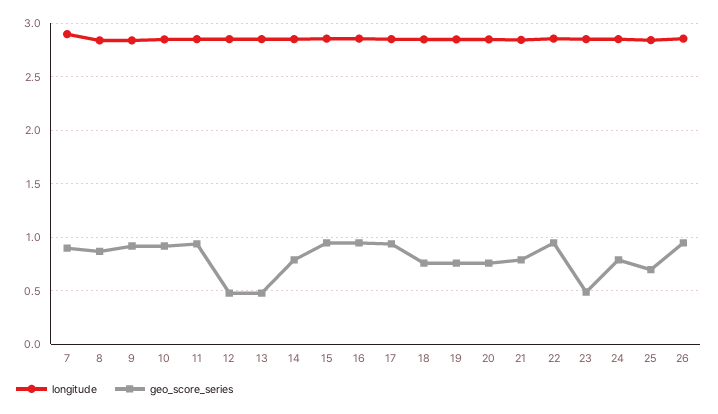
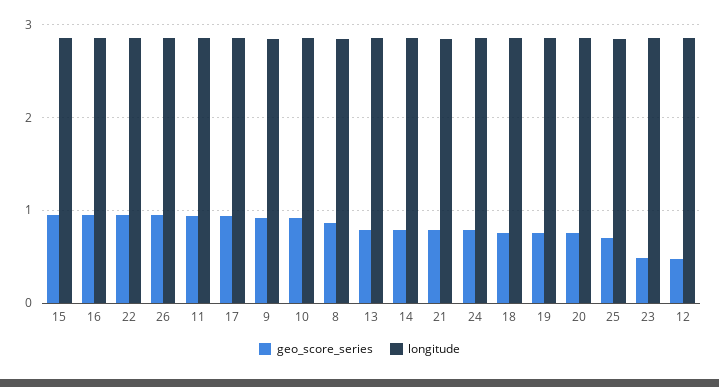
longitude, 7: 2.9 -> none
geo_score_series, 7: 0.9 -> none
geo_score_series, 13: 0.5 -> 0.8

